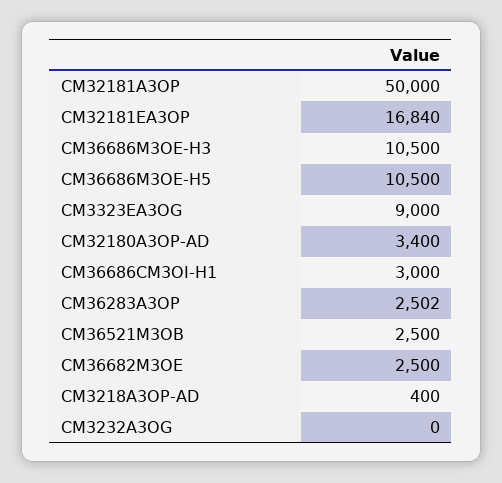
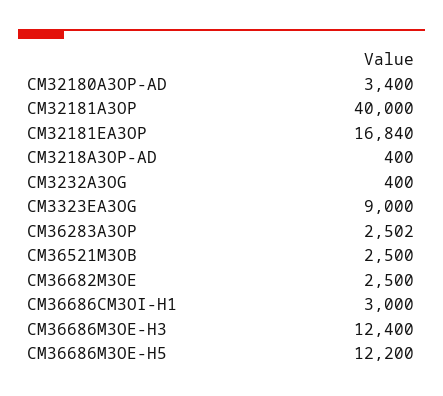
CM32181A3OP: 50000 -> 40000
CM36686M3OE-H3: 10500 -> 12400
CM36686M3OE-H5: 10500 -> 12200
CM3232A3OG: 0 -> 400

